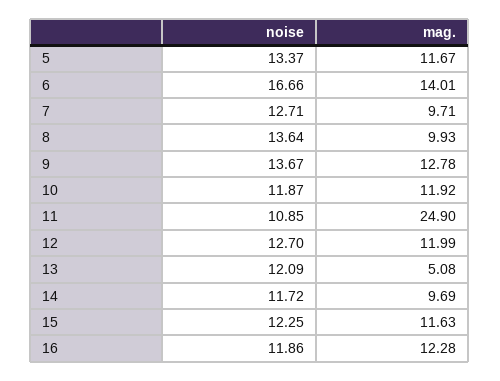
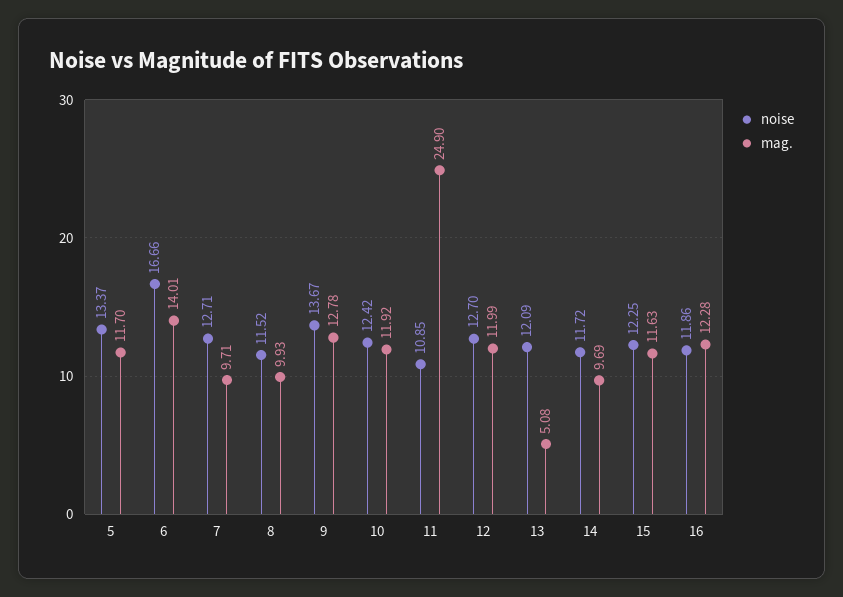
mag., 5: 11.67 -> 11.7
noise, 8: 13.64 -> 11.52
noise, 10: 11.87 -> 12.42

